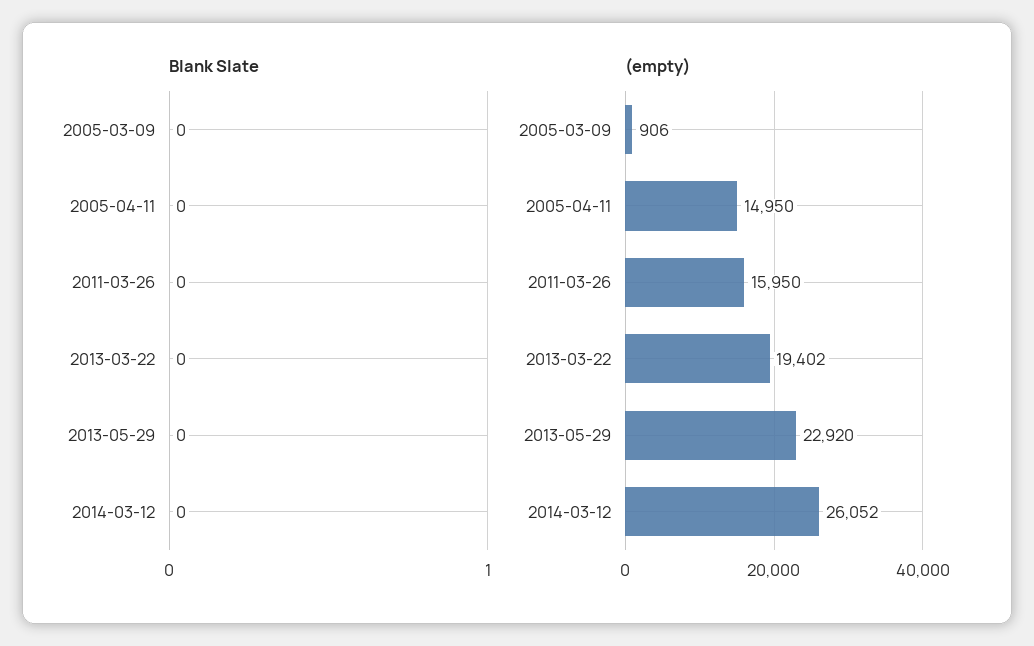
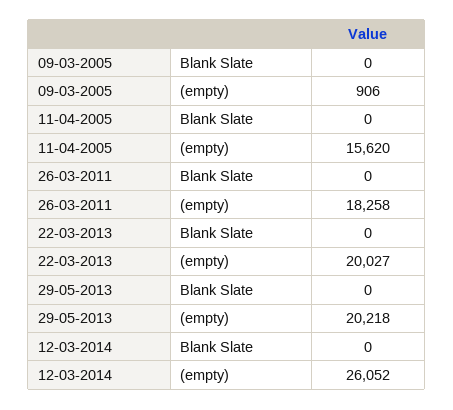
(empty), 2005-04-11: 14950 -> 15620
(empty), 2011-03-26: 15950 -> 18258
(empty), 2013-03-22: 19402 -> 20027
(empty), 2013-05-29: 22920 -> 20218

